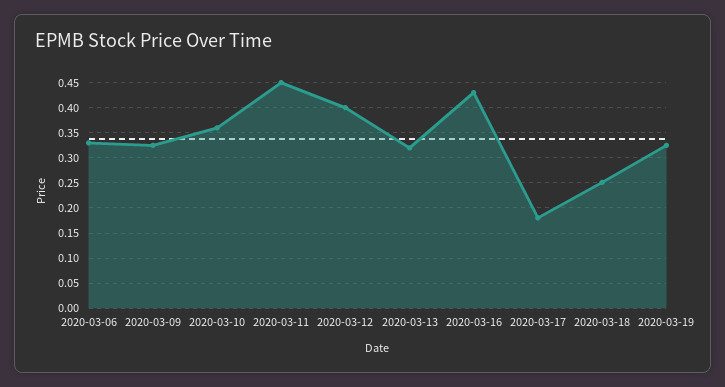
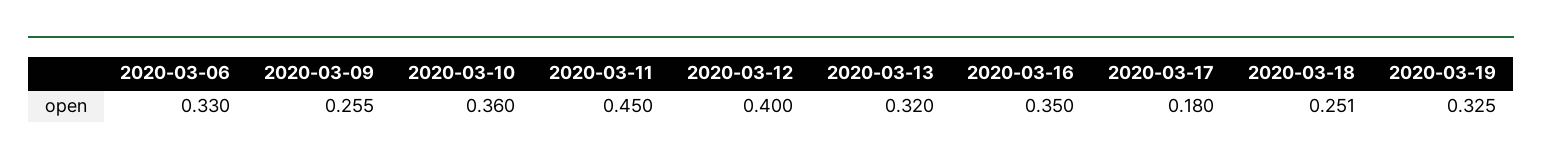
2020-03-09: 0.325 -> 0.255
2020-03-16: 0.425 -> 0.35

